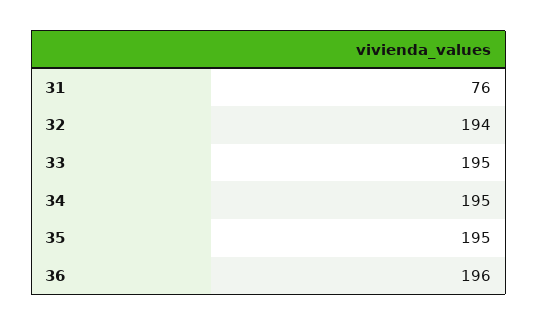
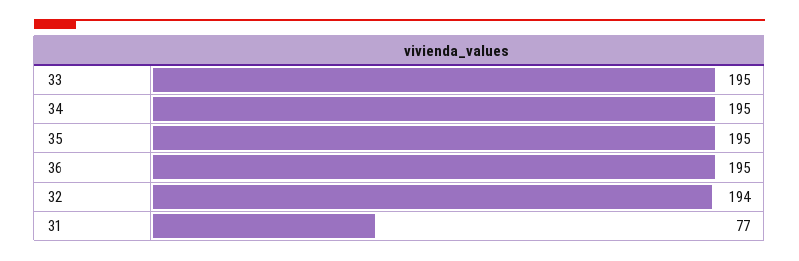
31: 76 -> 77
36: 196 -> 195

